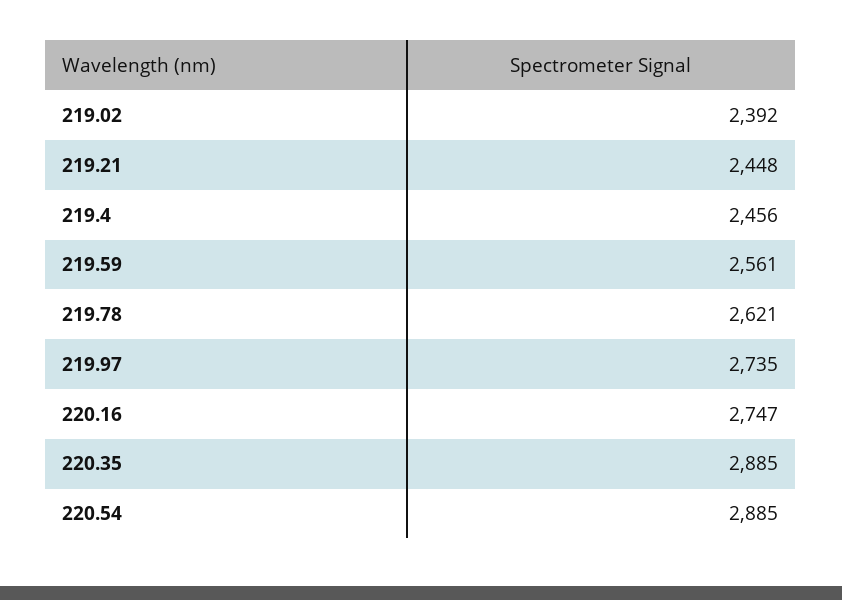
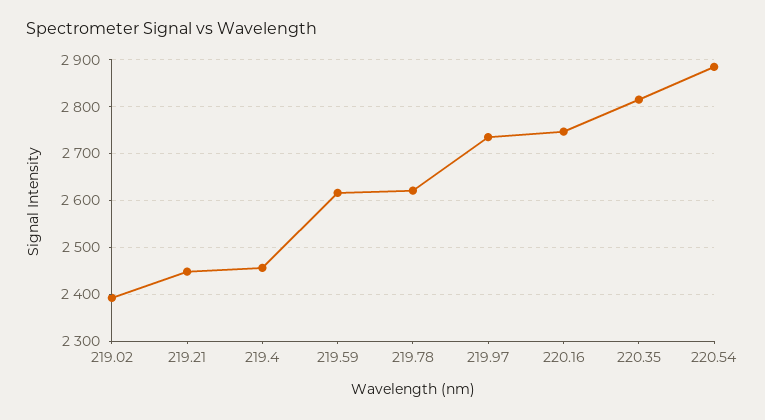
219.59: 2561 -> 2620
220.35: 2885 -> 2820

